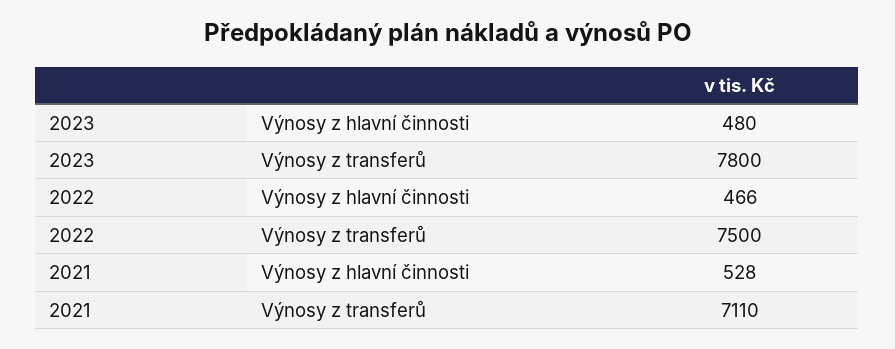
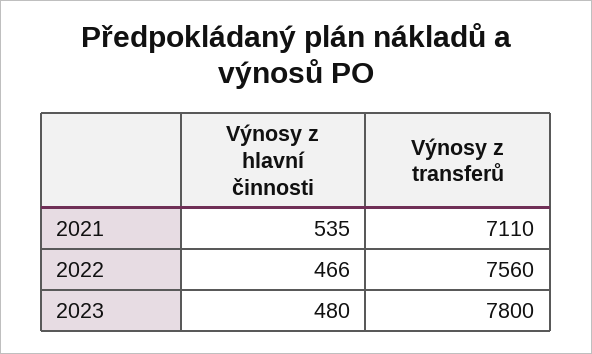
2022, Výnosy z transferů: 7500 -> 7560
2021, Výnosy z hlavní činnosti: 528 -> 535

